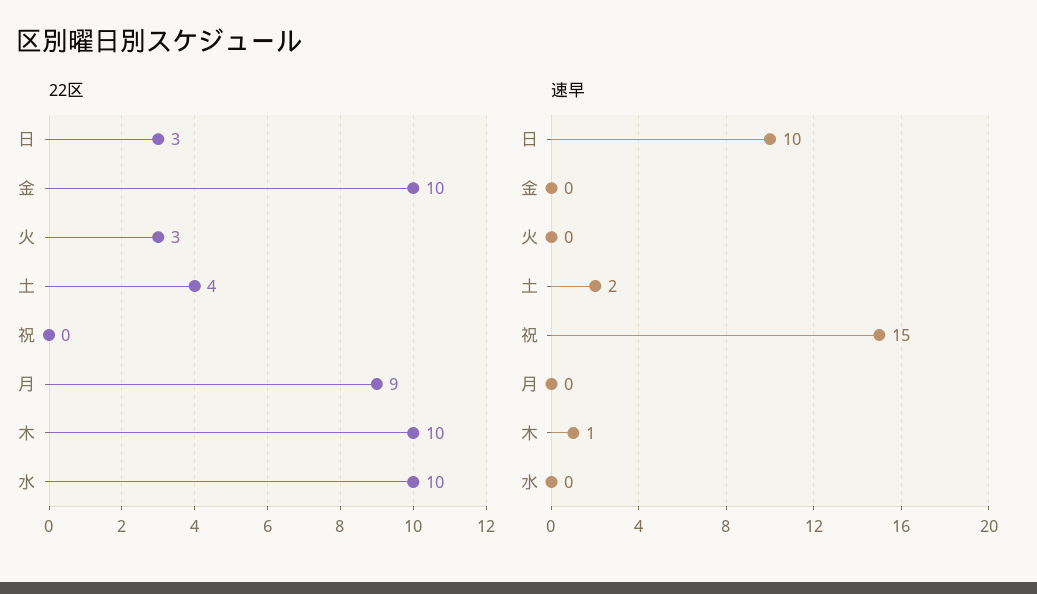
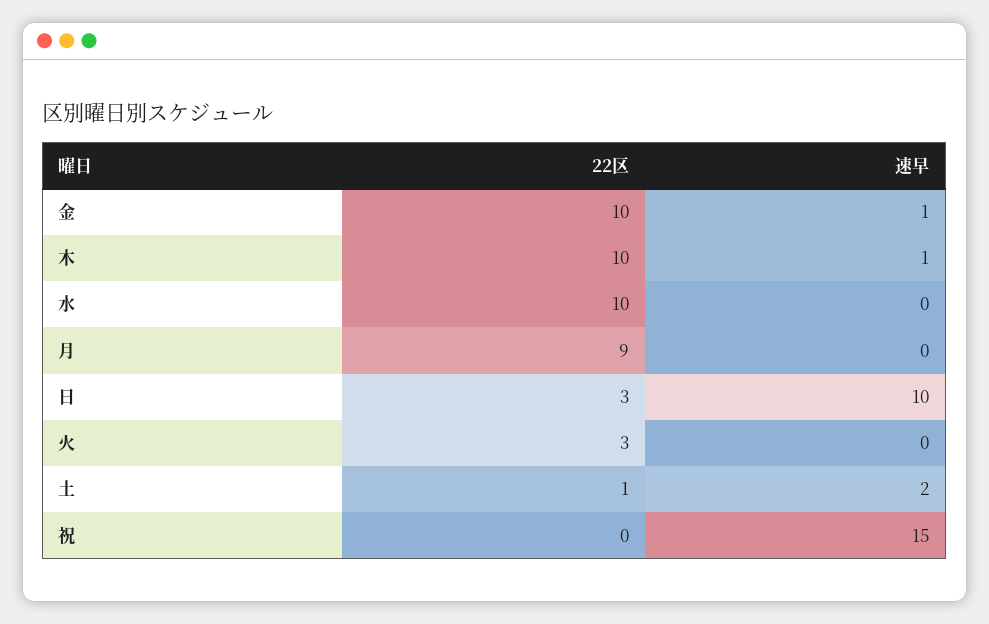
22区, 土: 4 -> 1
速早, 金: 0 -> 1

